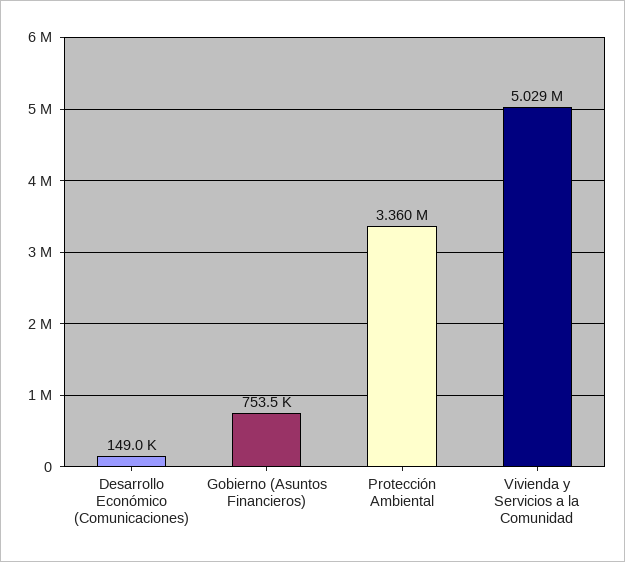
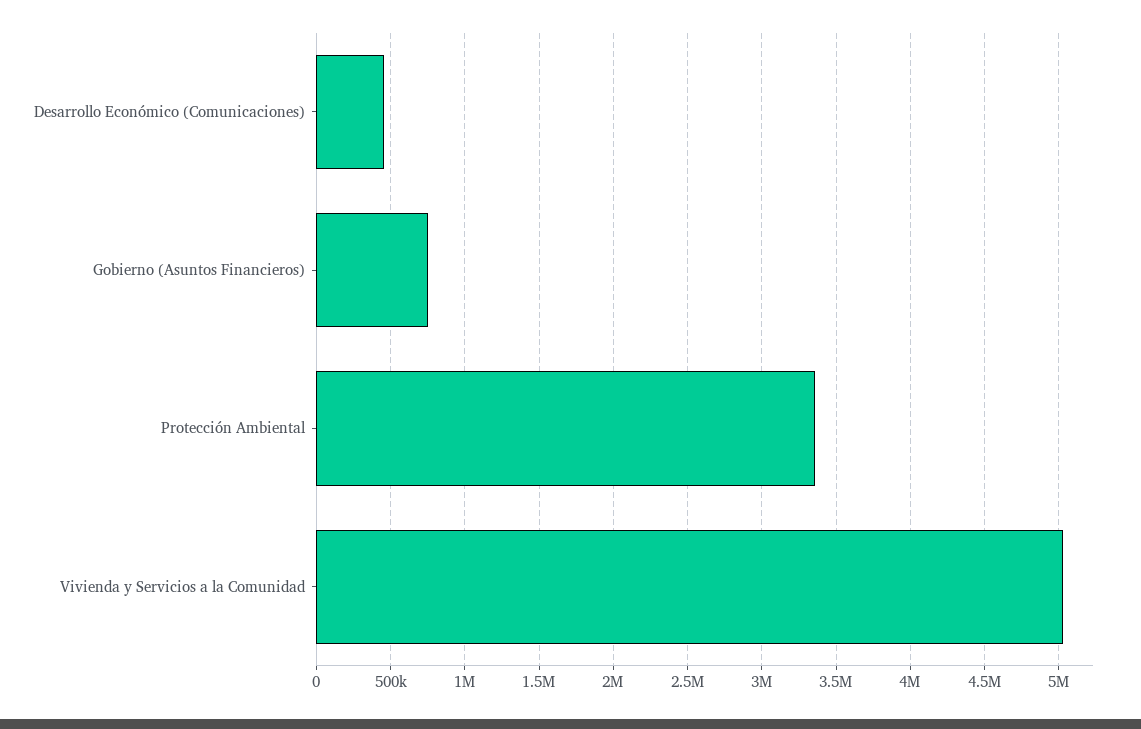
Desarrollo Económico (Comunicaciones): 149000 -> 450000

